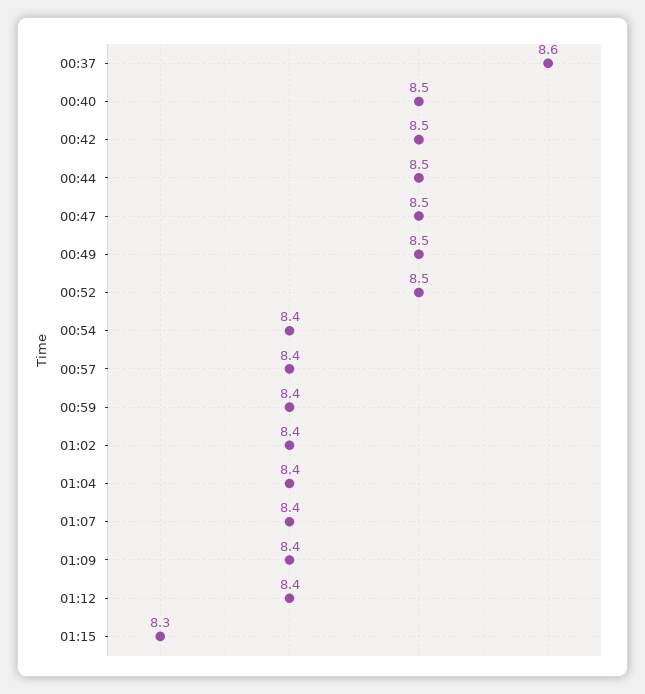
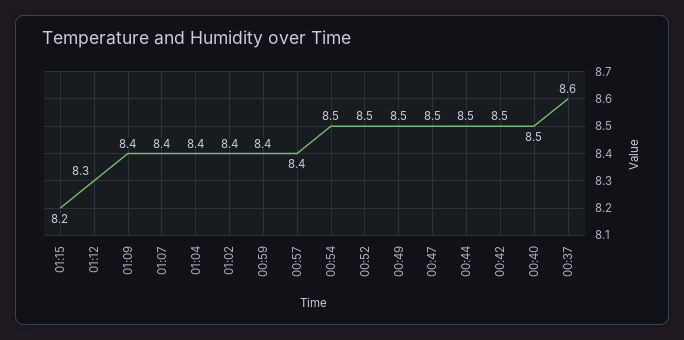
00:54: 8.4 -> 8.5
01:12: 8.4 -> 8.3
01:15: 8.3 -> 8.2

